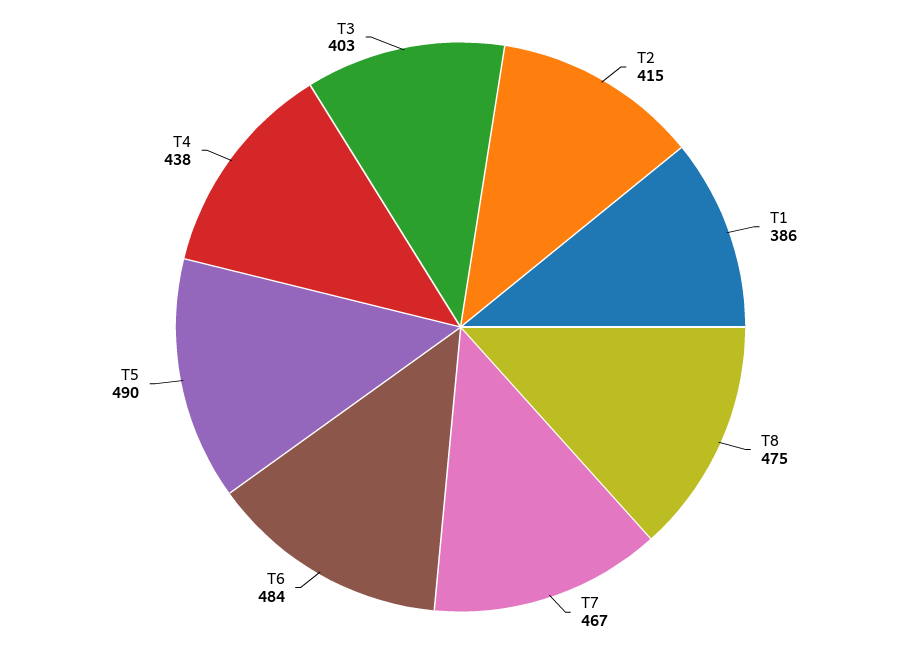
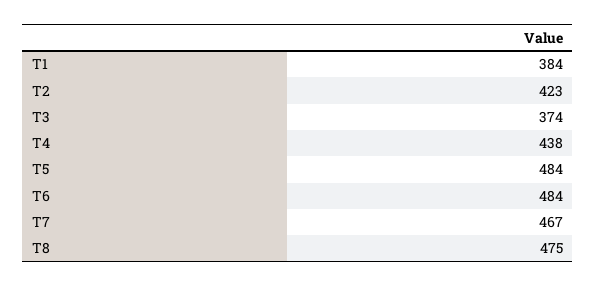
T2: 415 -> 423
T1: 386 -> 384
T5: 490 -> 484
T3: 403 -> 374

